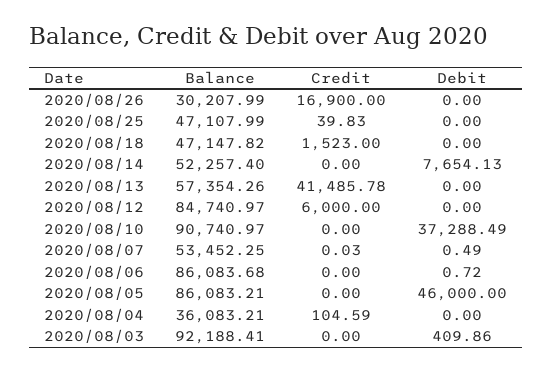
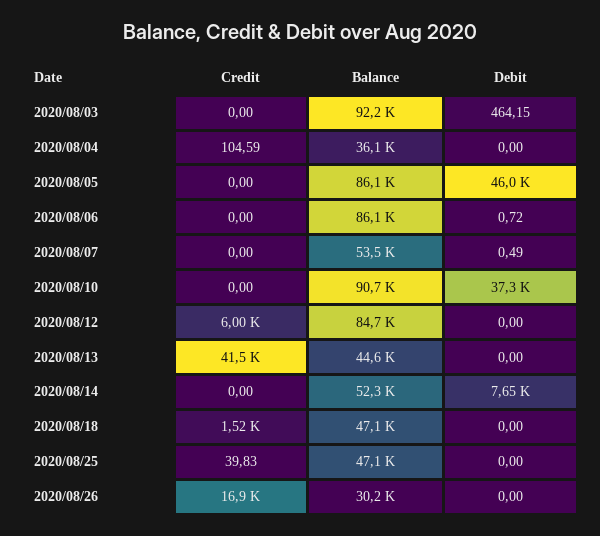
Balance, 2020/08/13: 57354.26 -> 44600
Credit, 2020/08/07: 0.03 -> 0
Debit, 2020/08/03: 409.86 -> 464.15

